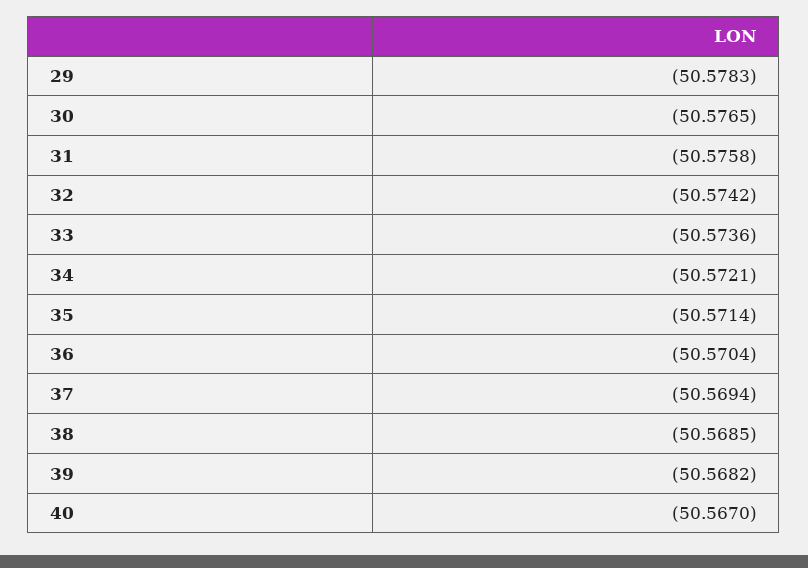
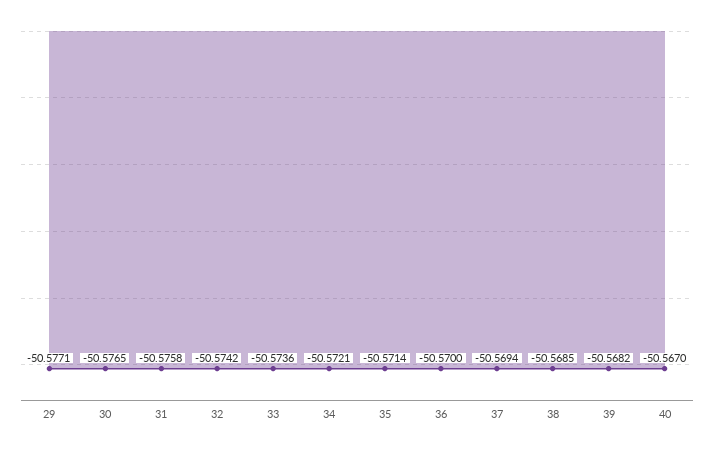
29: -50.5783 -> -50.5771
36: -50.5704 -> -50.57

